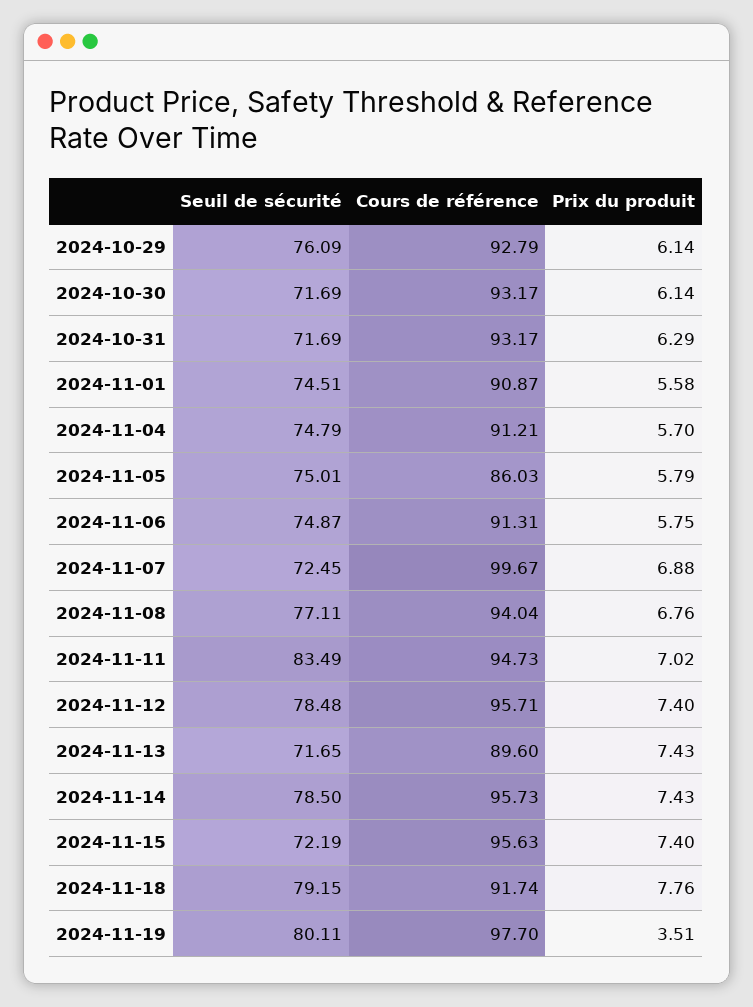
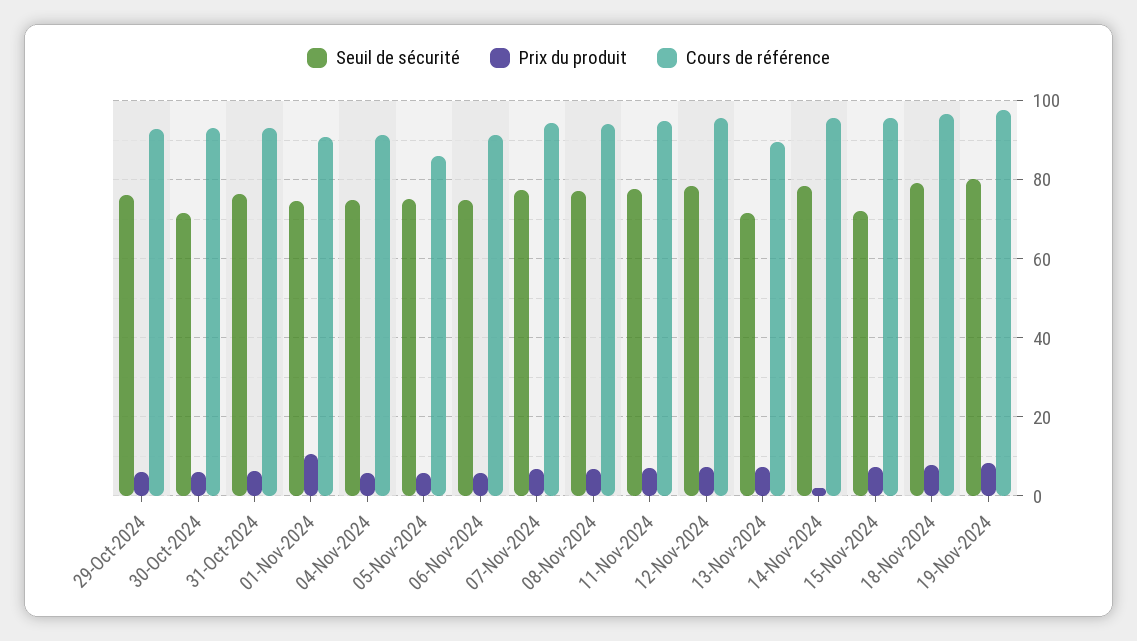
Seuil de sécurité, 2024-10-31: 71.69 -> 76
Prix du produit, 2024-11-01: 5.58 -> 10
Seuil de sécurité, 2024-11-07: 72.45 -> 78
Cours de référence, 2024-11-07: 99.67 -> 94
Seuil de sécurité, 2024-11-11: 83.49 -> 78
Prix du produit, 2024-11-14: 7.43 -> 2
Cours de référence, 2024-11-18: 91.74 -> 96
Prix du produit, 2024-11-19: 3.51 -> 8

